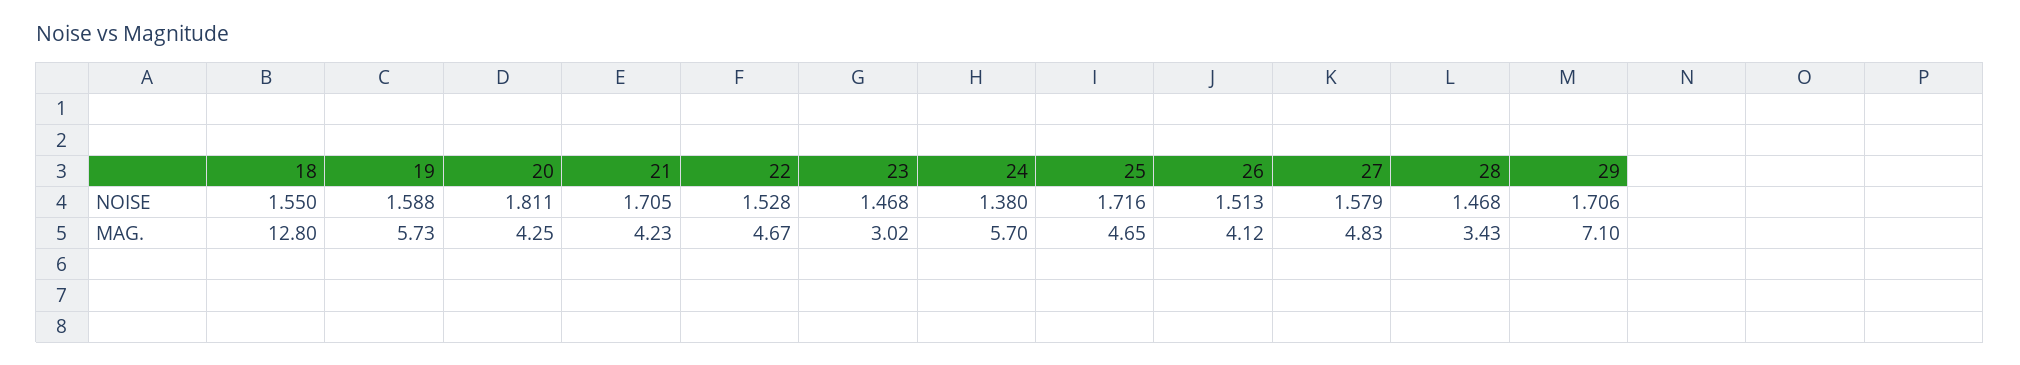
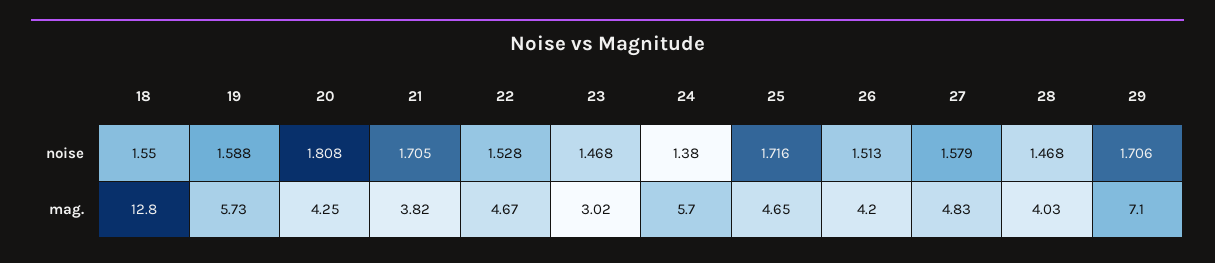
20, NOISE: 1.811 -> 1.808
21, MAG.: 4.23 -> 3.82
26, MAG.: 4.12 -> 4.2
28, MAG.: 3.43 -> 4.03

